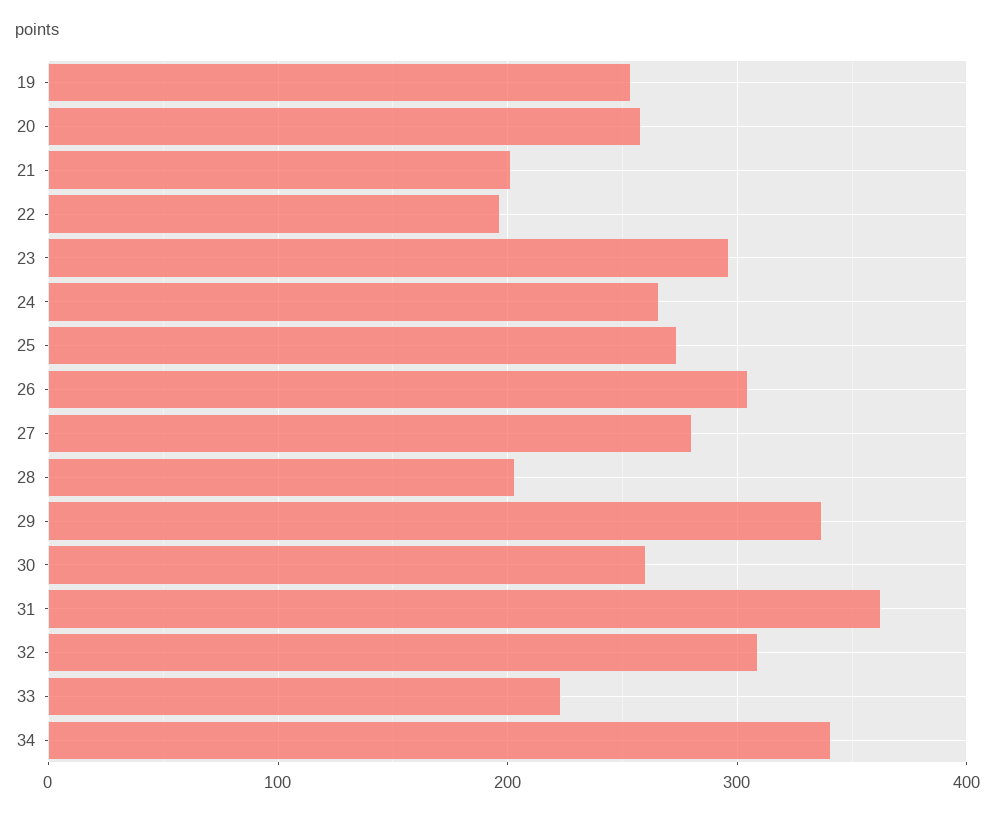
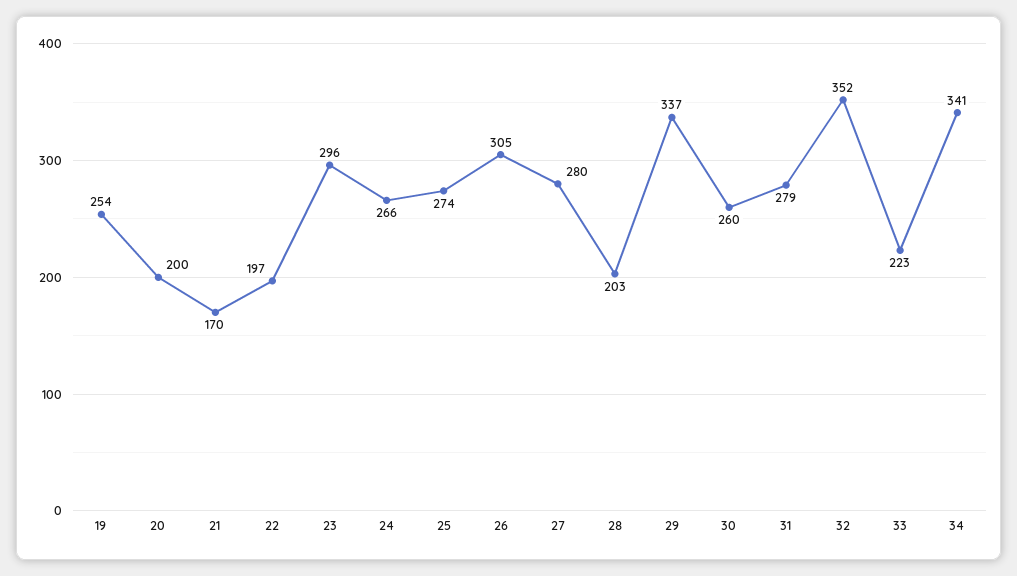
20: 260 -> 200
21: 200 -> 170
31: 360 -> 279
32: 310 -> 352

